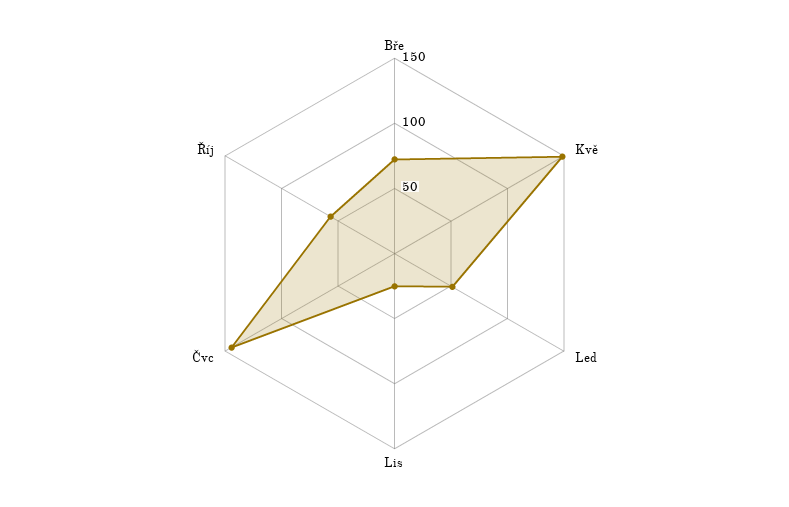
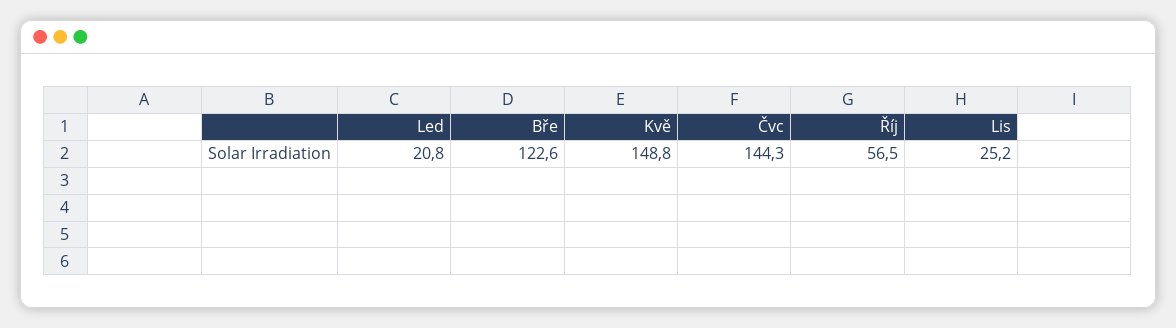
Bře: 70 -> 122.6
Led: 50 -> 20.8

